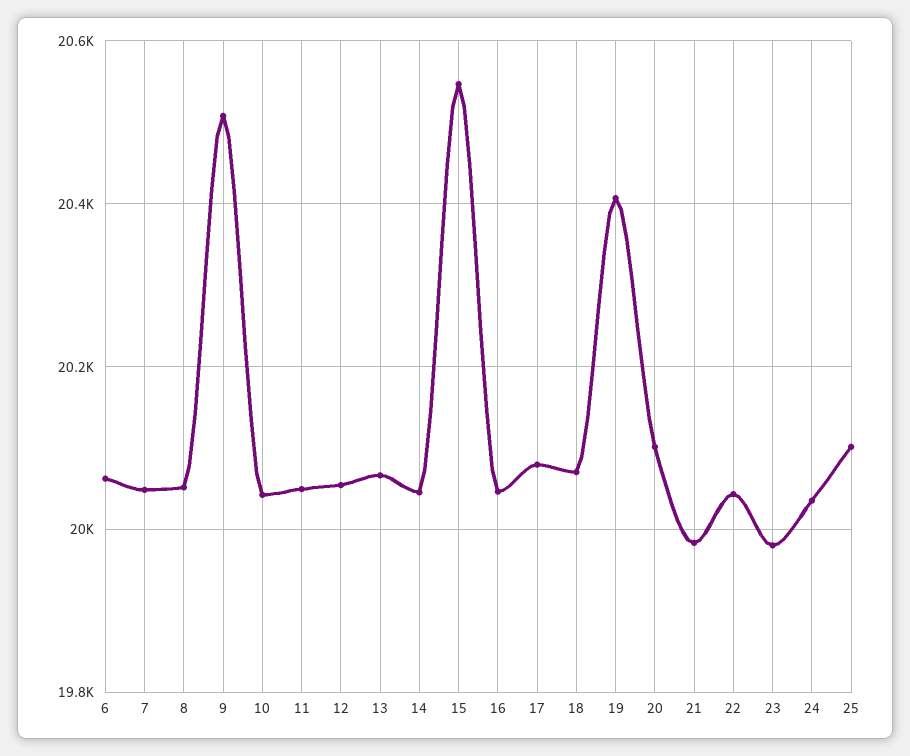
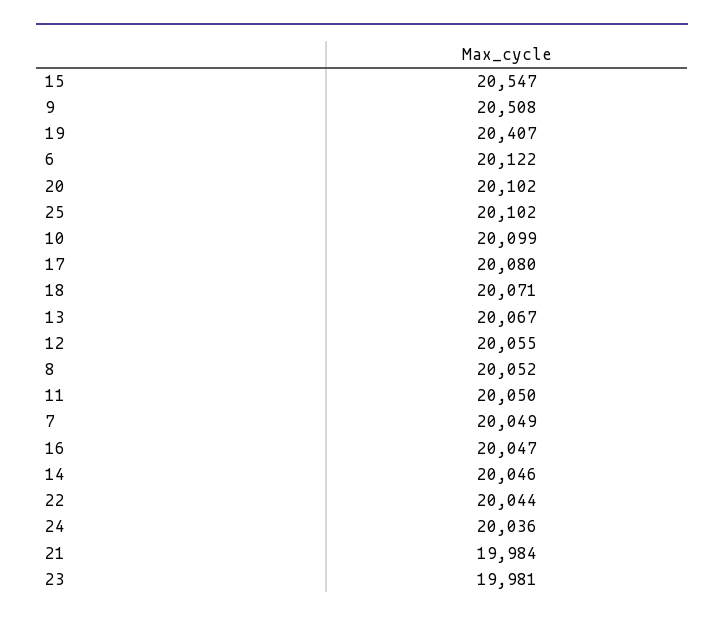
6: 20060 -> 20122
10: 20040 -> 20099

